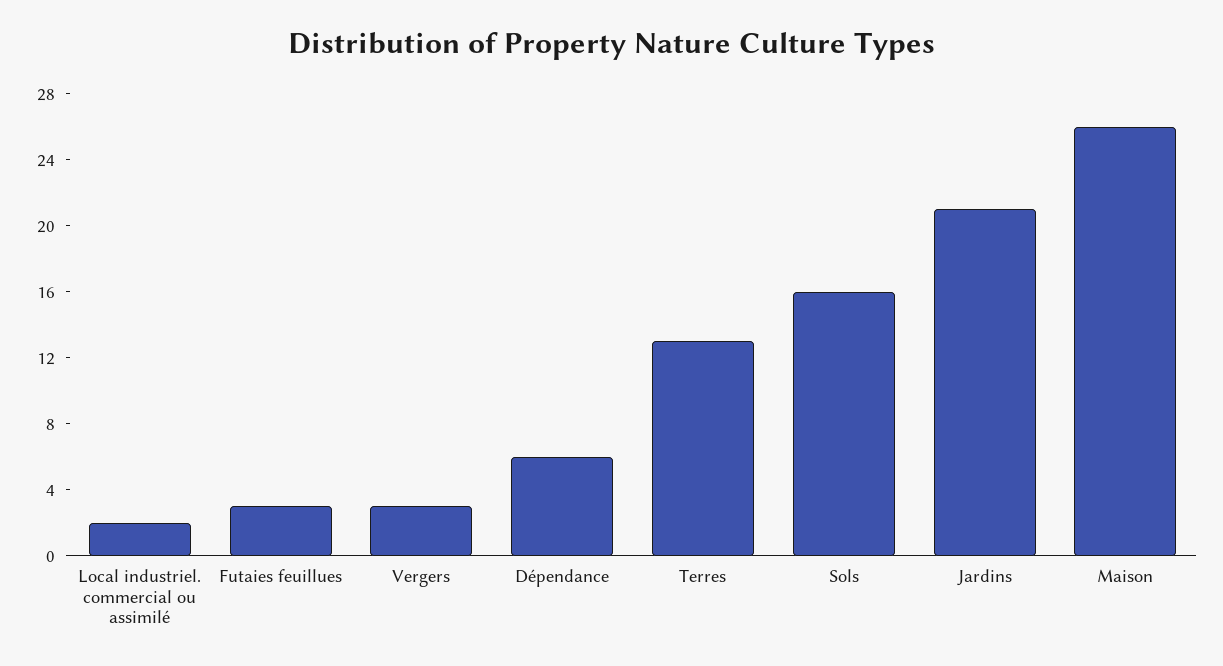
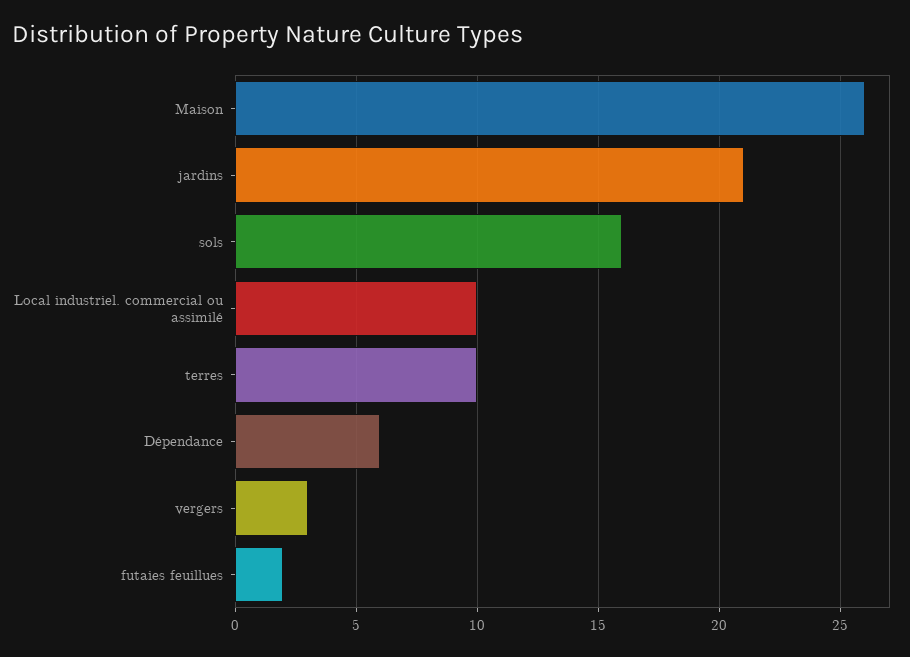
Local industriel. commercial ou assimilé: 2 -> 10
Futaies feuillues: 3 -> 2
Terres: 13 -> 10

